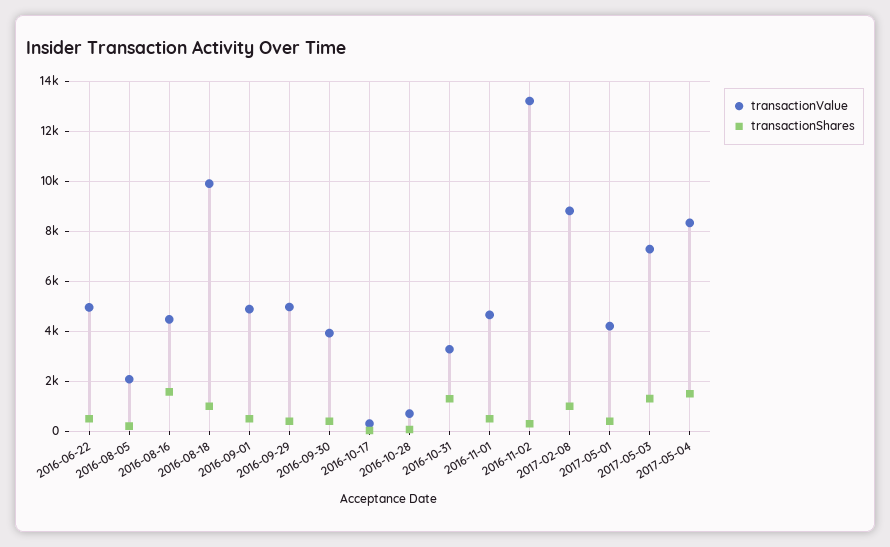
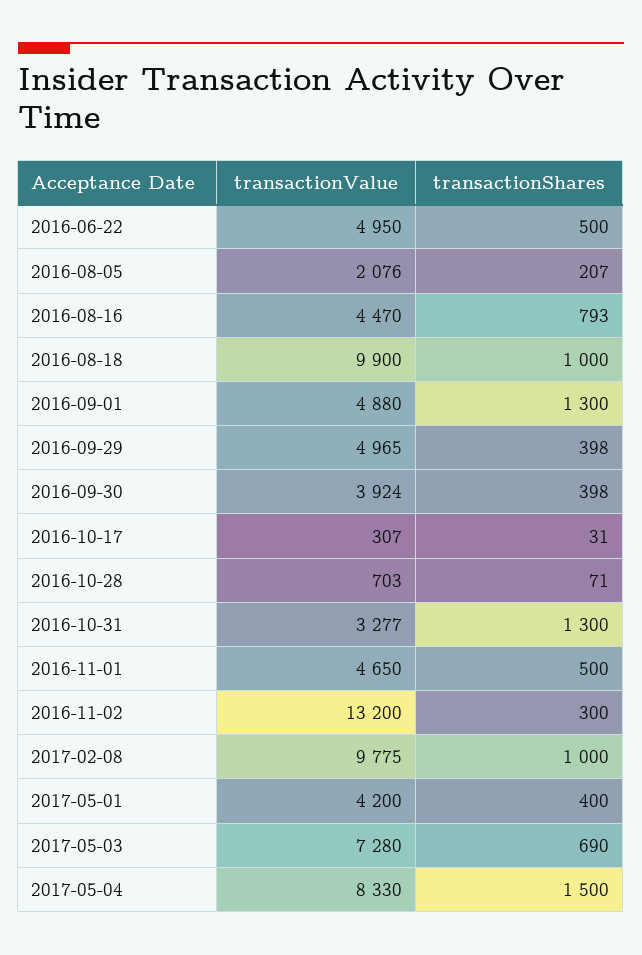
transactionShares, 2016-08-16: 1500 -> 793
transactionShares, 2016-09-01: 500 -> 1300
transactionValue, 2017-02-08: 8750 -> 9775
transactionShares, 2017-05-03: 1250 -> 690

